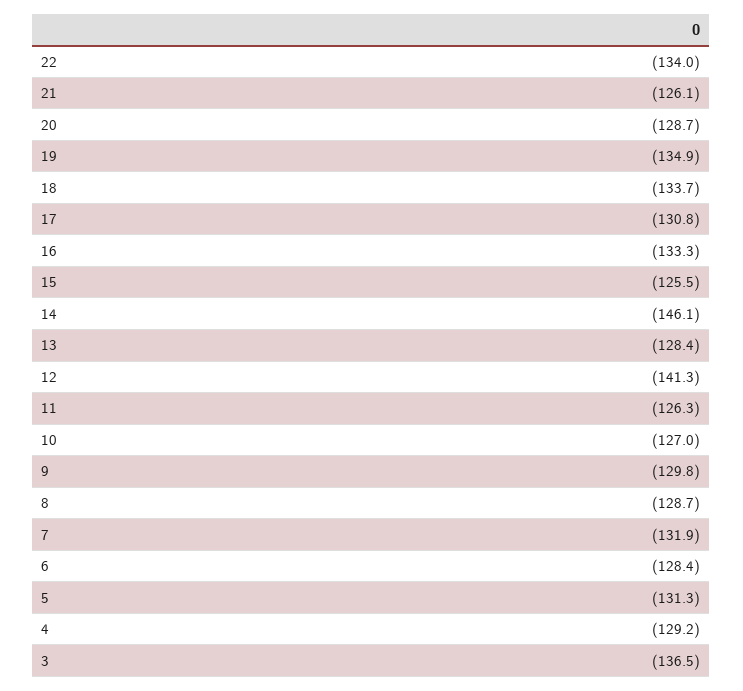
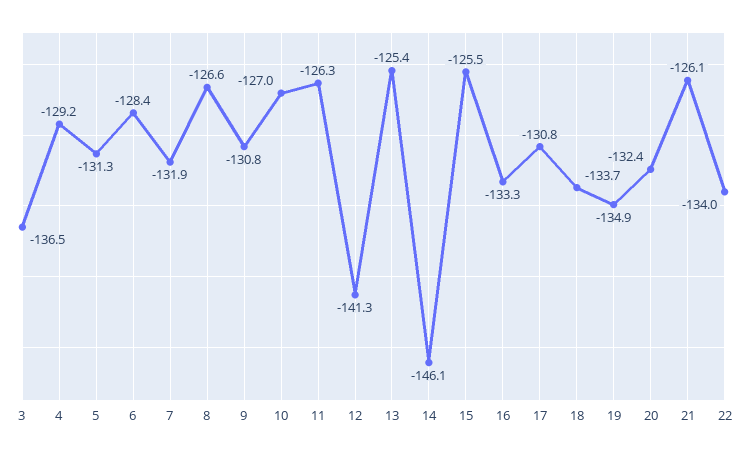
20: -128.7 -> -132.4
13: -128.4 -> -125.4
9: -129.8 -> -130.8
8: -128.7 -> -126.6

